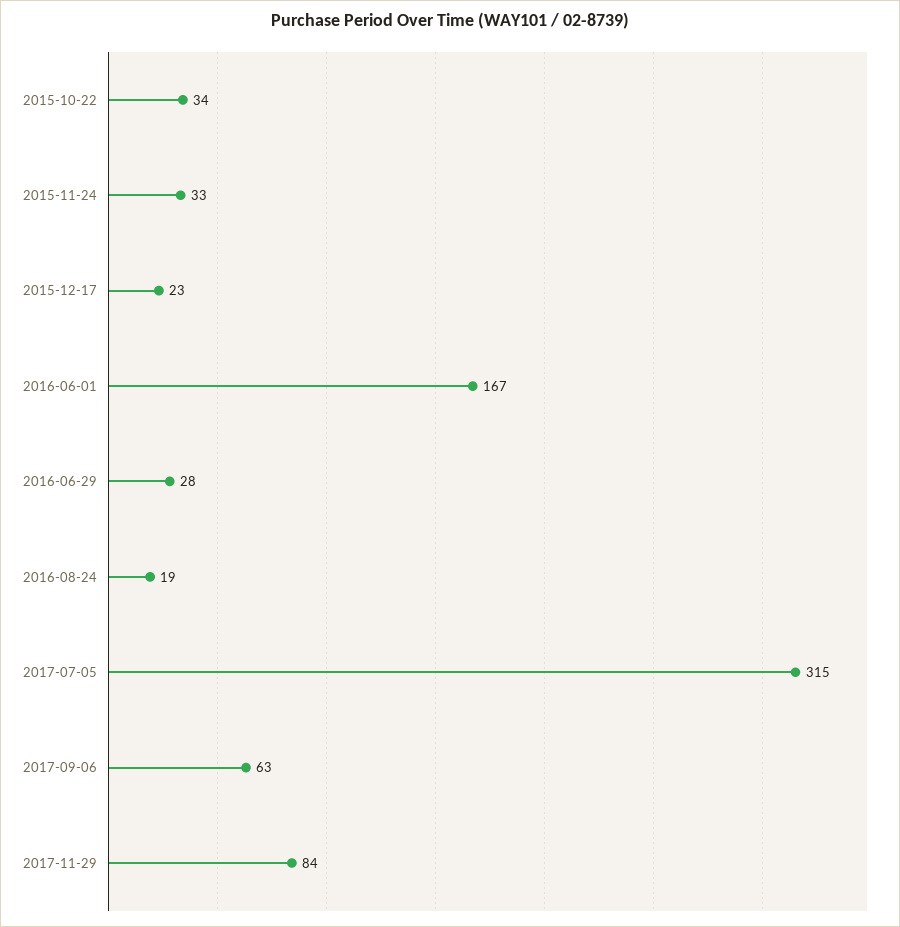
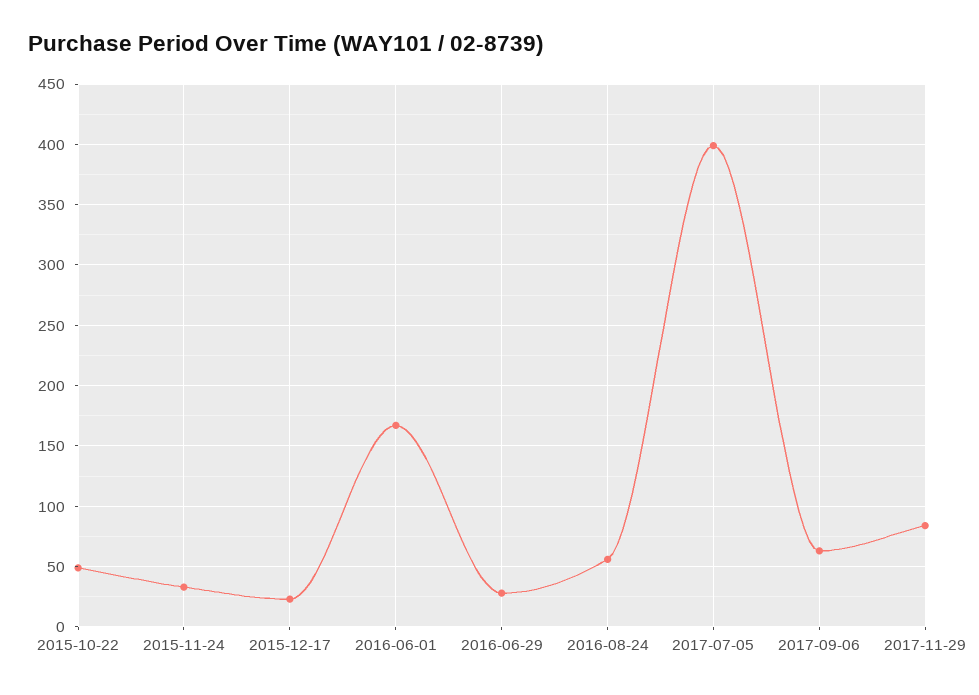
2015-10-22: 34 -> 50
2016-08-24: 19 -> 55
2017-07-05: 315 -> 400

